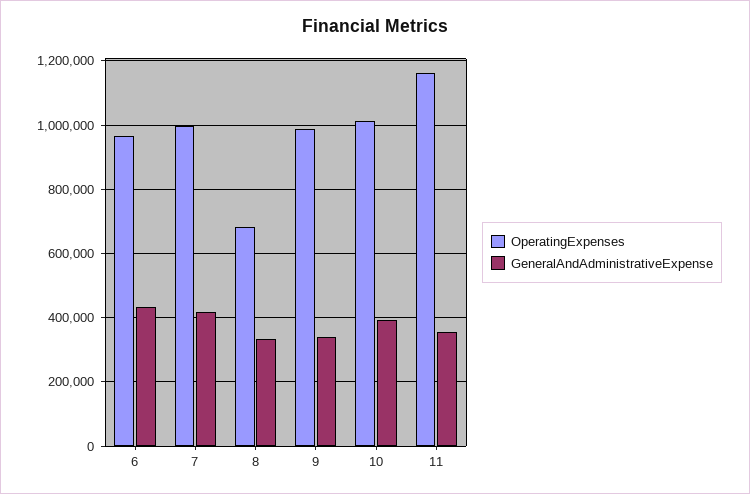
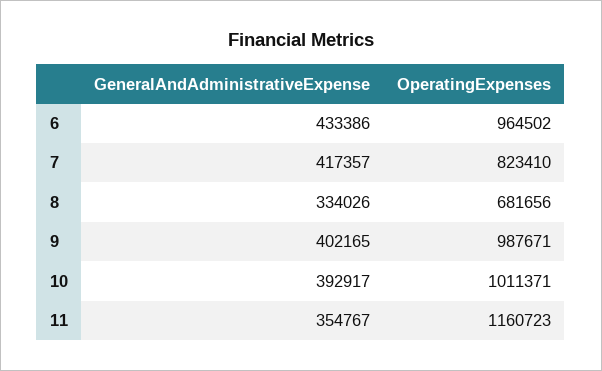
OperatingExpenses, 7: 1000000 -> 823410
GeneralAndAdministrativeExpense, 9: 340000 -> 402165

